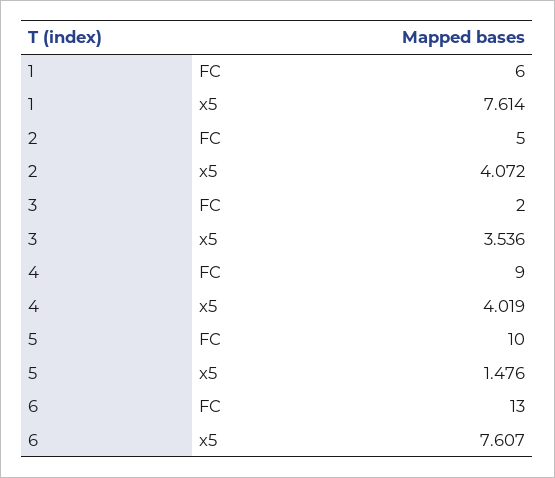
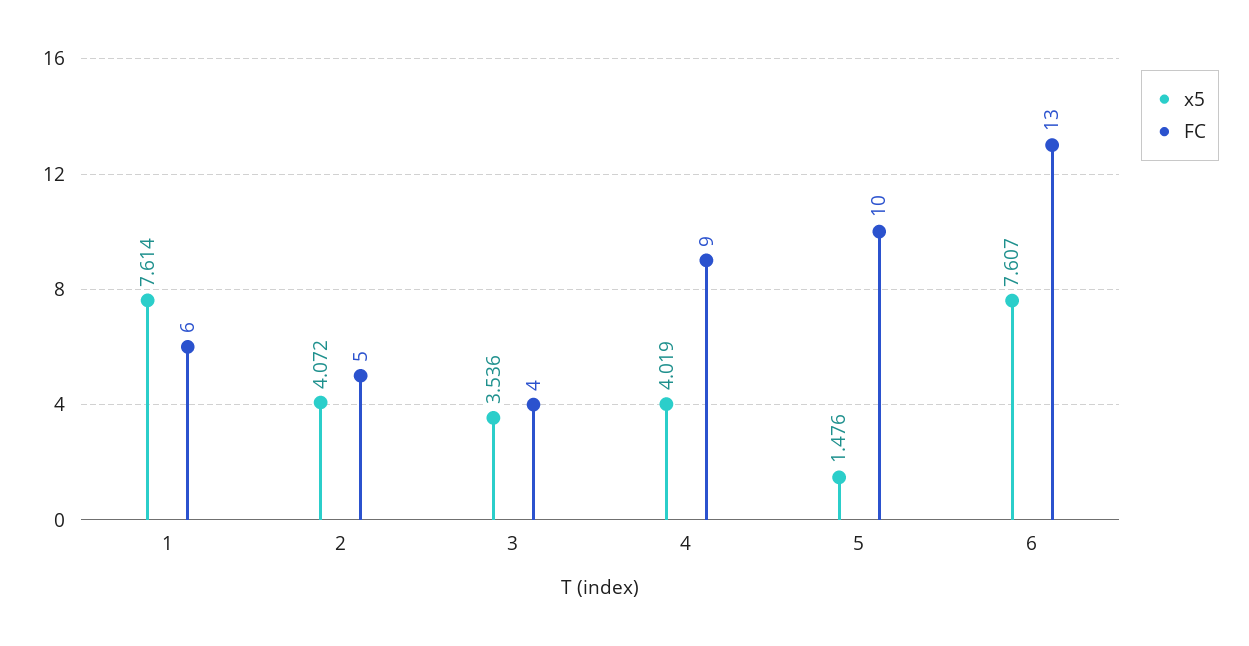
FC, 3: 2 -> 4

